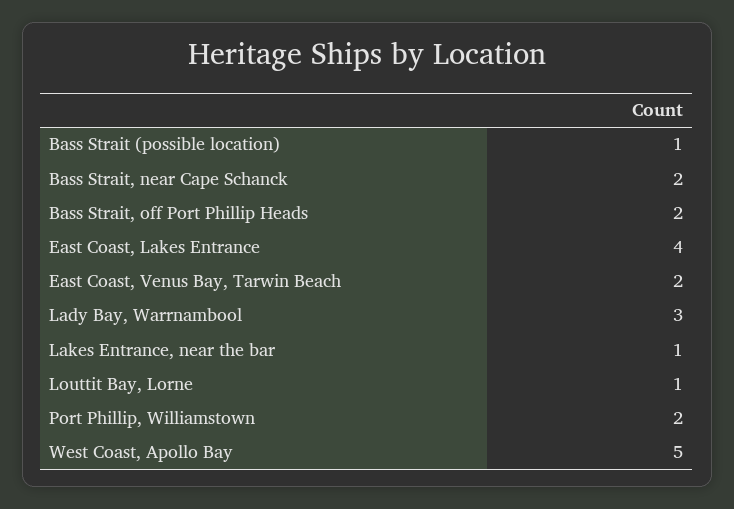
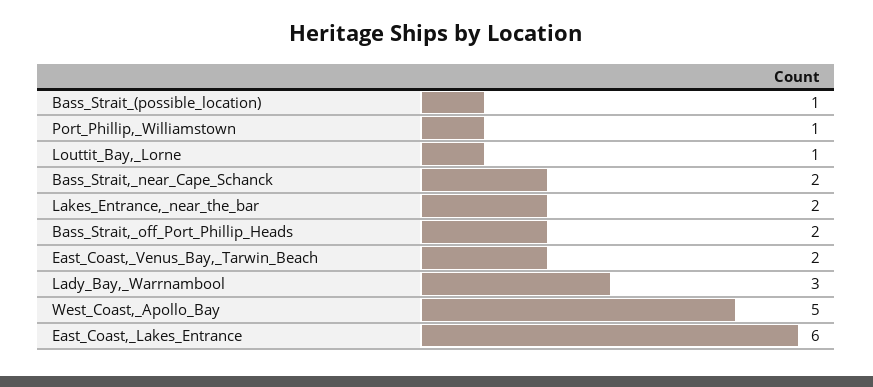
East Coast, Lakes Entrance: 4 -> 6
Lakes Entrance, near the bar: 1 -> 2
Port Phillip, Williamstown: 2 -> 1

